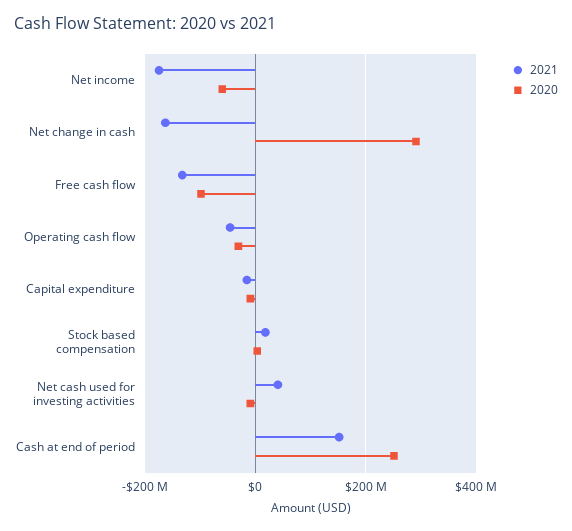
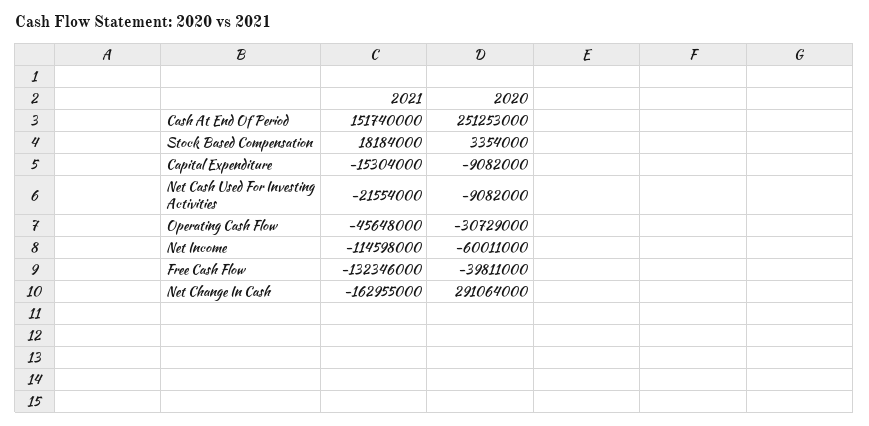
2021, Net income: -180000000 -> -114598000
2020, Free cash flow: -100000000 -> -39811000
2021, Net cash used for investing activities: 40000000 -> -21554000

